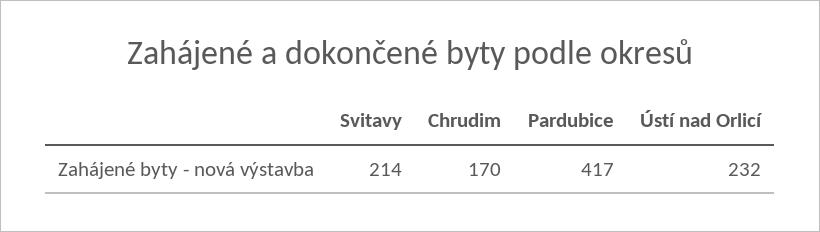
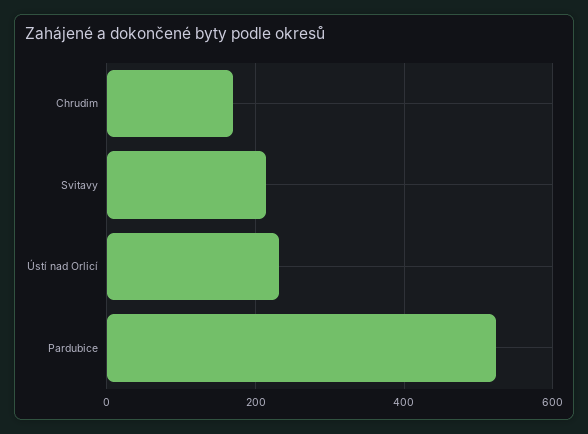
Pardubice: 417 -> 520

